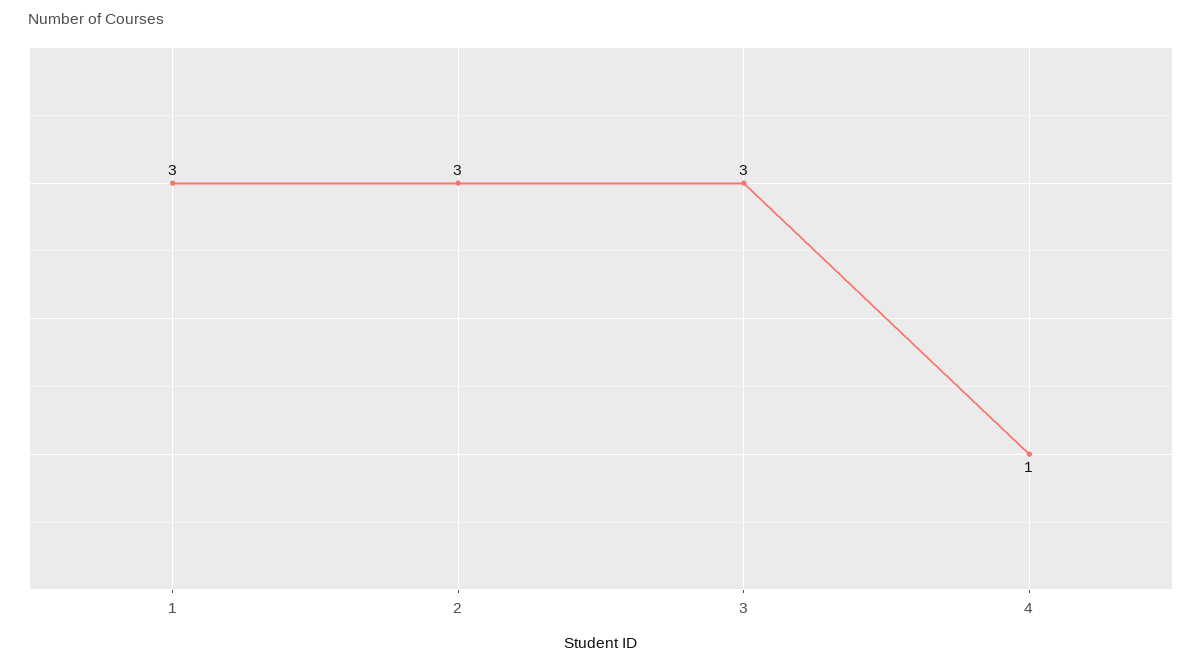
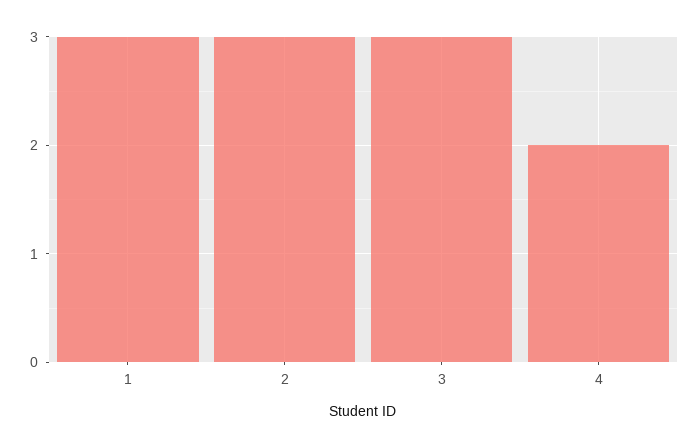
4: 1 -> 2

